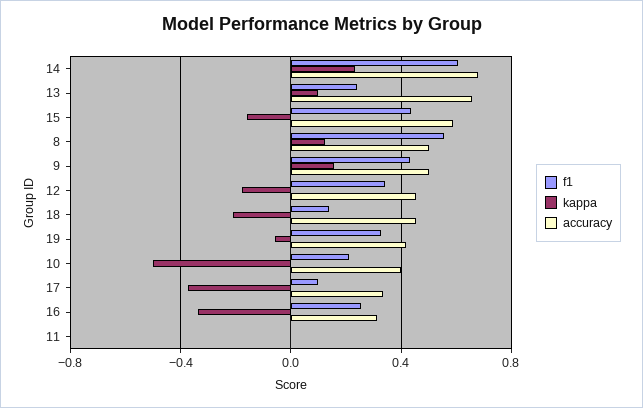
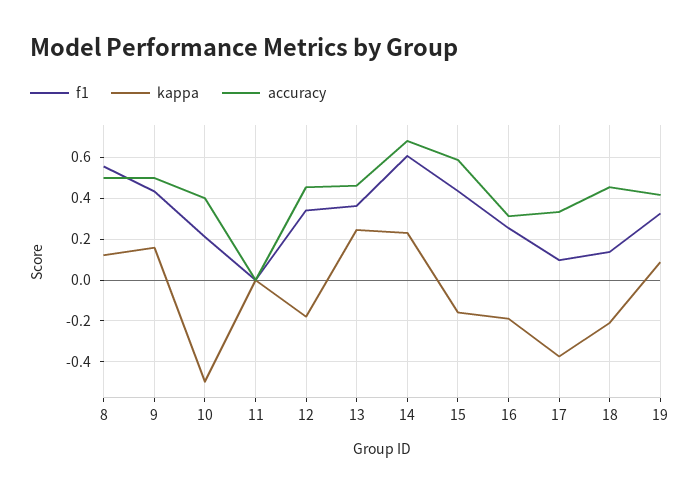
f1, 13: 0.25 -> 0.35
kappa, 13: 0.1 -> 0.25
accuracy, 13: 0.65 -> 0.45
kappa, 19: -0.05 -> 0.1
kappa, 16: -0.35 -> -0.2

